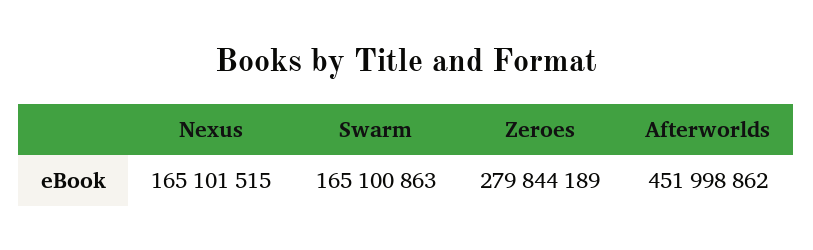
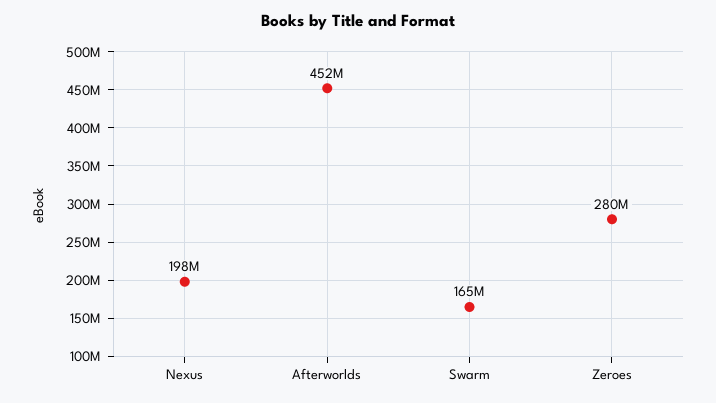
Nexus: 165101515 -> 198000000

